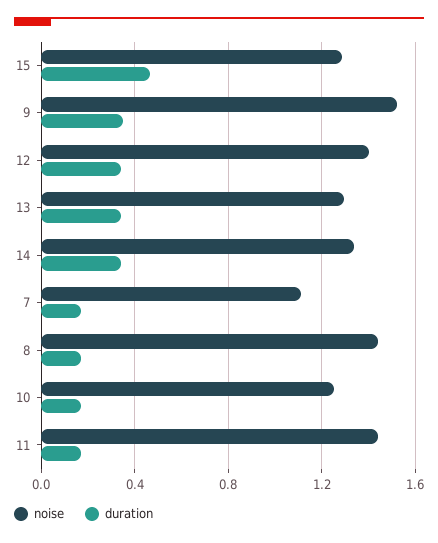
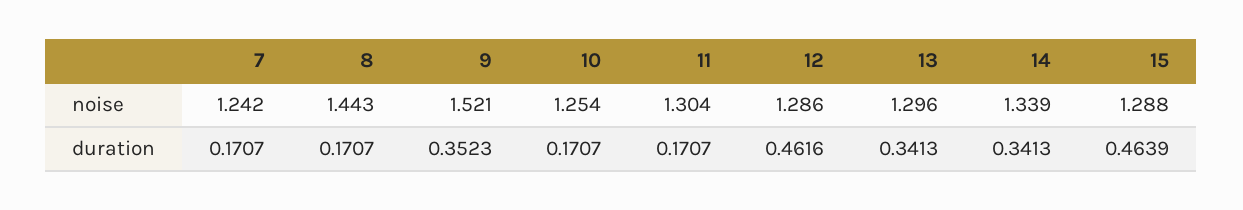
noise, 12: 1.4 -> 1.286
duration, 12: 0.35 -> 0.4616
noise, 7: 1.1 -> 1.242
noise, 11: 1.45 -> 1.304

